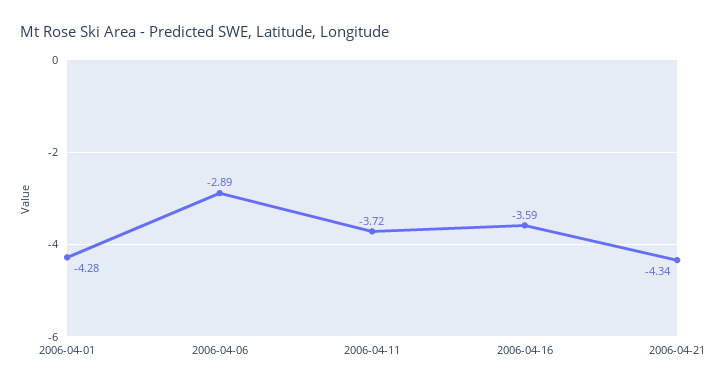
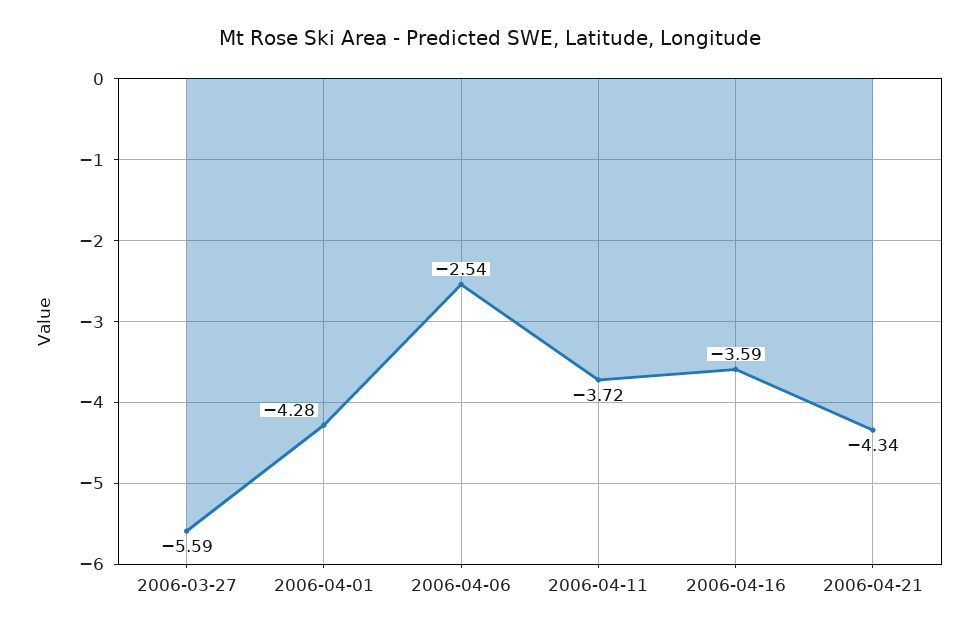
2006-04-06: -2.89 -> -2.54
2006-03-27: none -> -5.59

